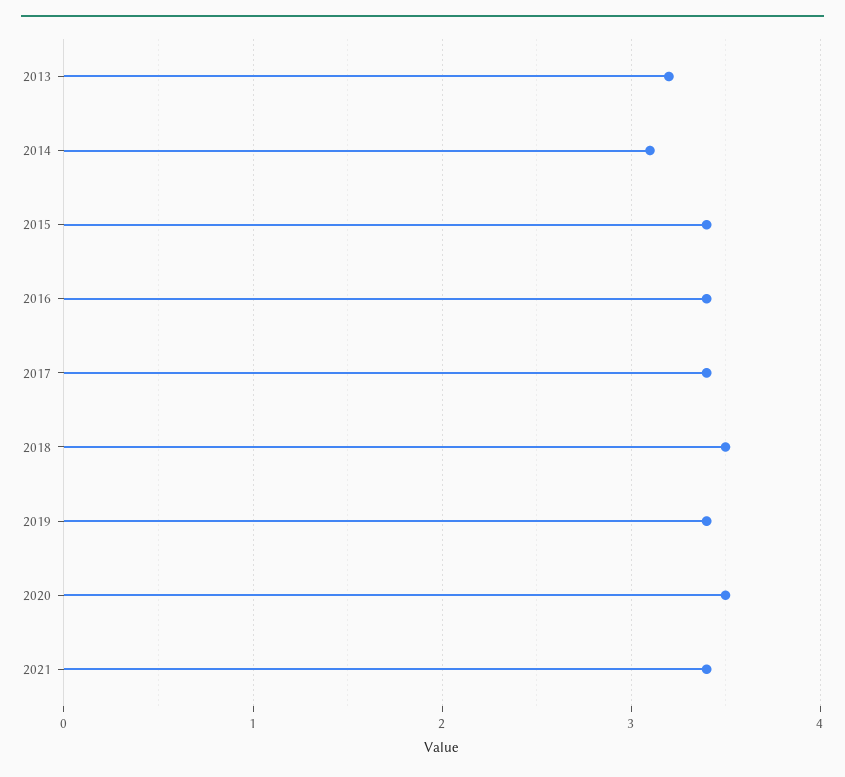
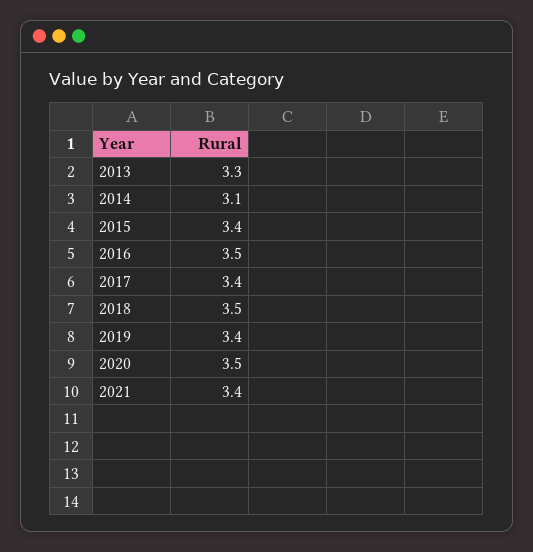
2013: 3.2 -> 3.3
2016: 3.4 -> 3.5

